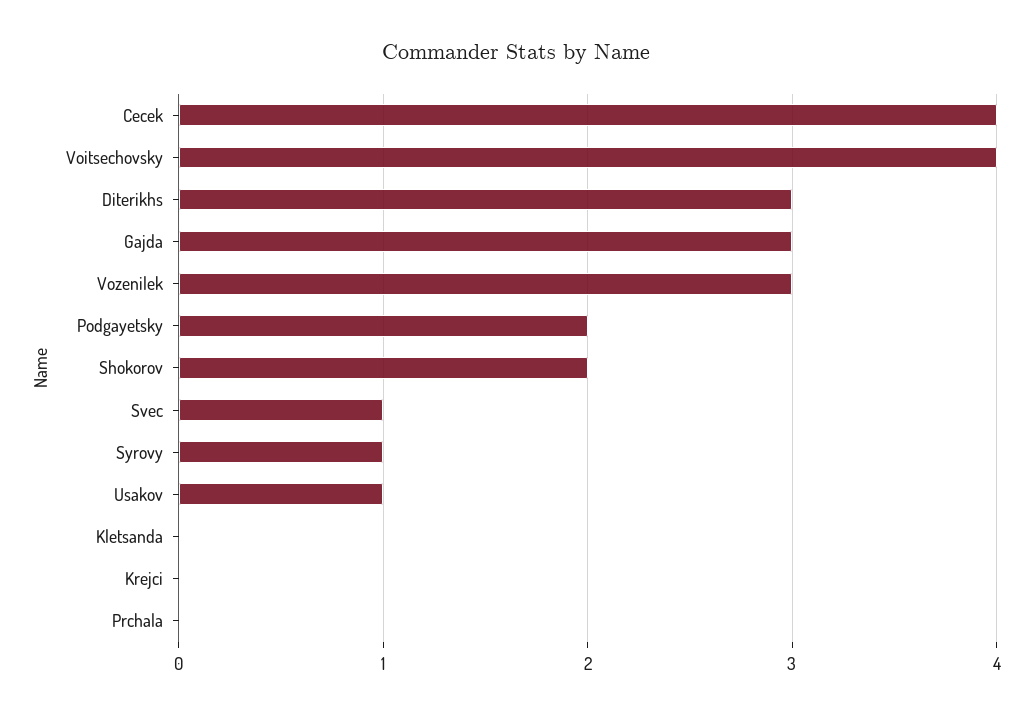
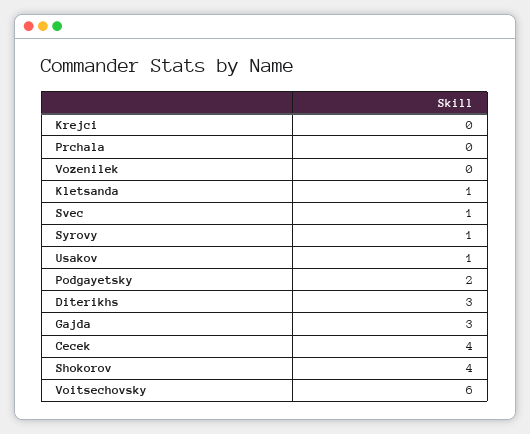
Voitsechovsky: 4 -> 6
Vozenilek: 3 -> 0
Shokorov: 2 -> 4
Kletsanda: 0 -> 1

